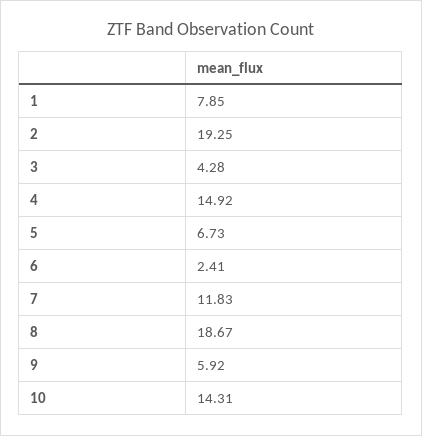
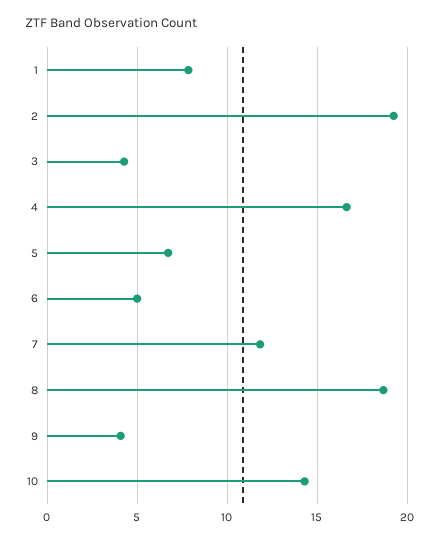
4: 14.92 -> 16.5
6: 2.41 -> 5
9: 5.92 -> 4

